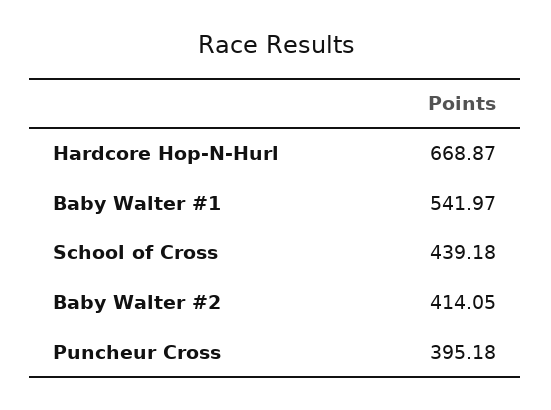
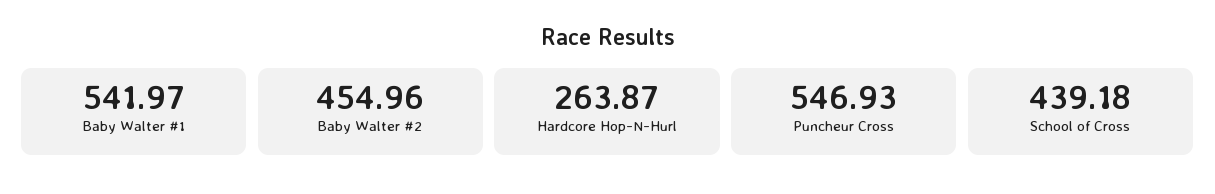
Hardcore Hop-N-Hurl: 668.87 -> 263.87
Baby Walter #2: 414.05 -> 454.96
Puncheur Cross: 395.18 -> 546.93

